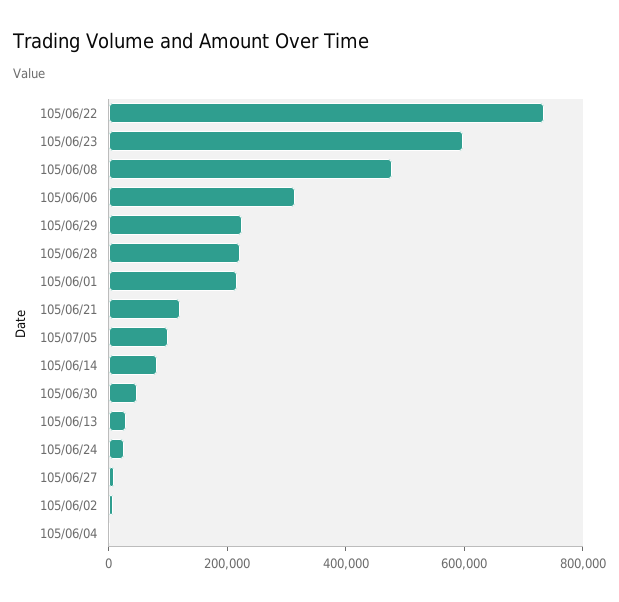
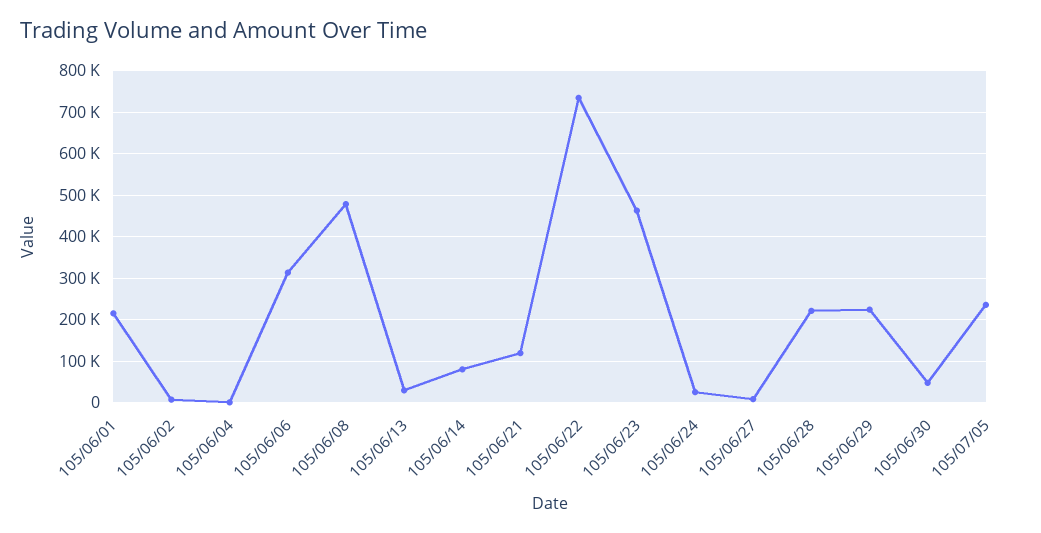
105/06/23: 600000 -> 460000
105/07/05: 100000 -> 240000

